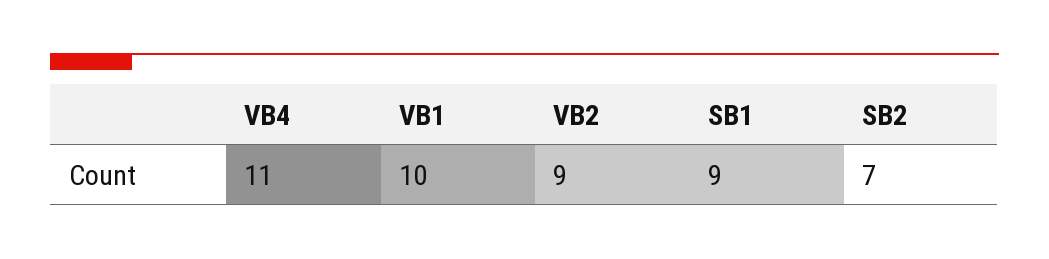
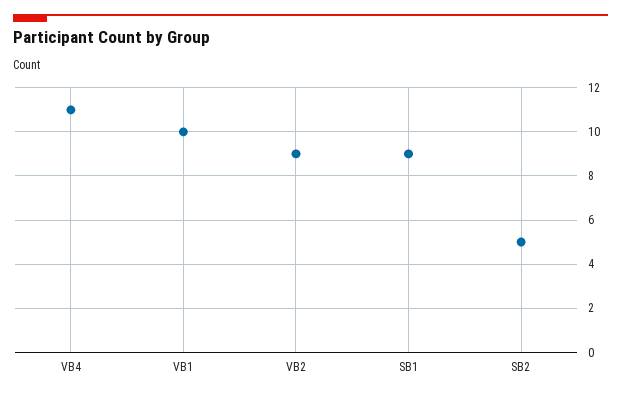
SB2: 7 -> 5

